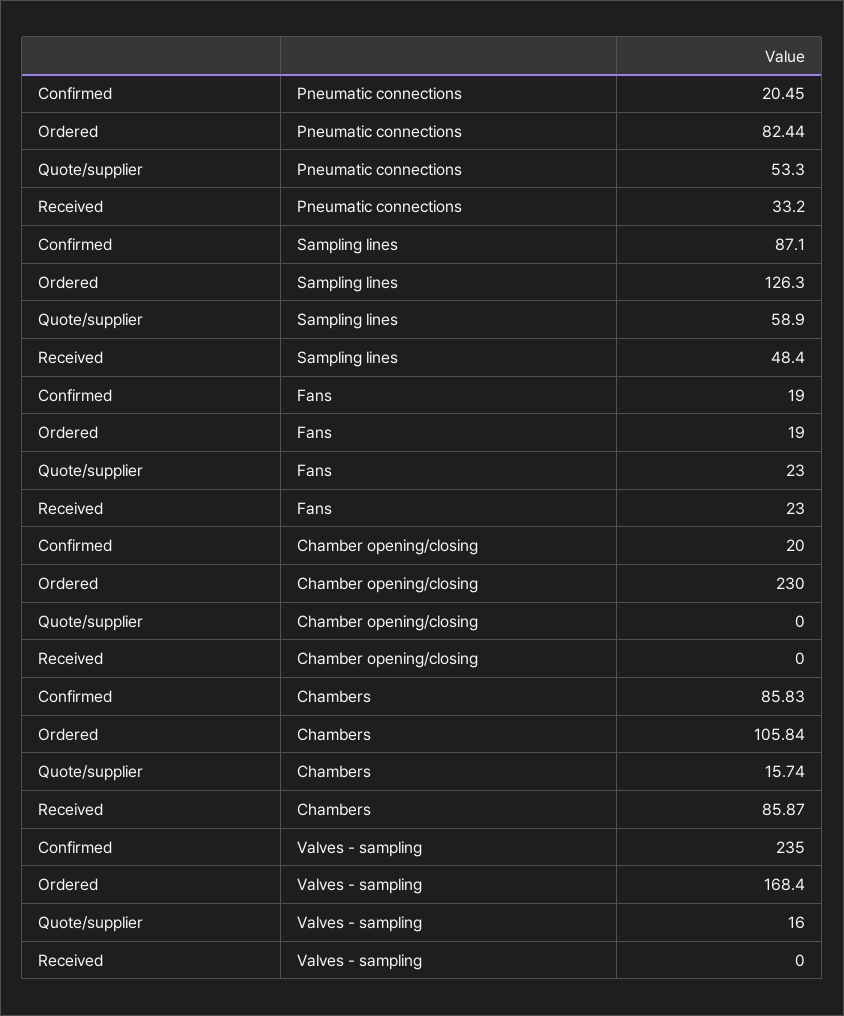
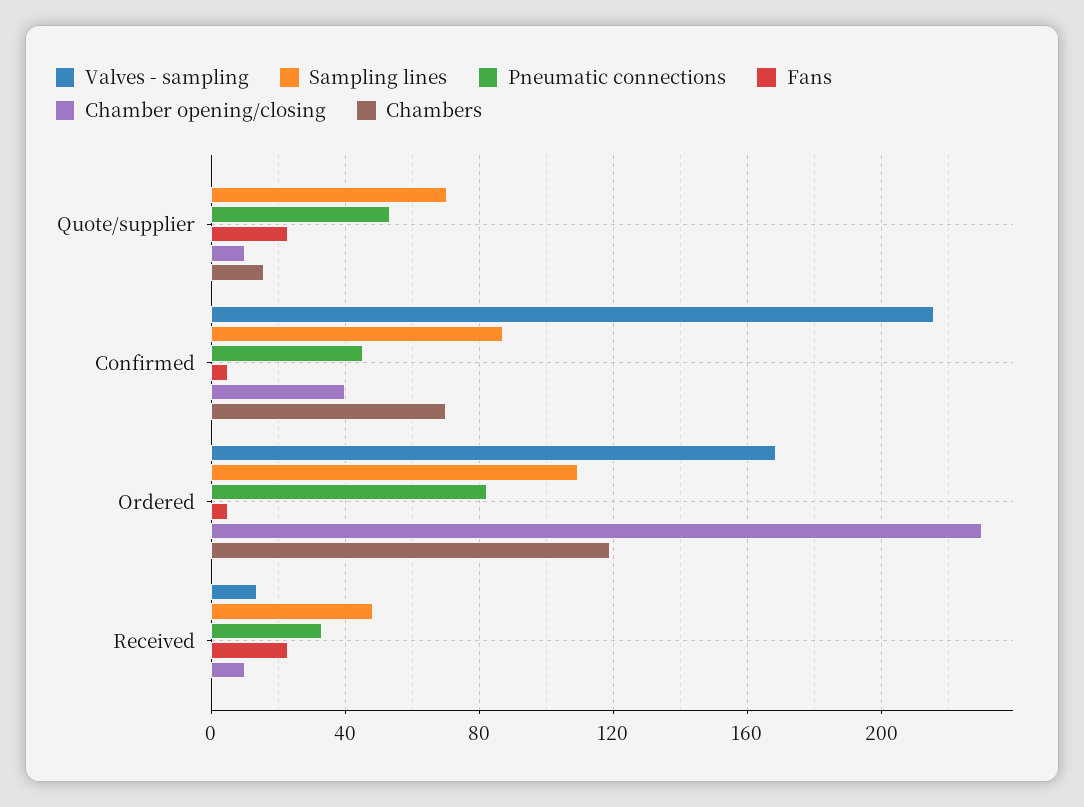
Pneumatic connections, Confirmed: 20.45 -> 45
Sampling lines, Ordered: 126.3 -> 110
Sampling lines, Quote/supplier: 58.9 -> 70
Fans, Confirmed: 19 -> 5
Fans, Ordered: 19 -> 5
Chamber opening/closing, Confirmed: 20 -> 40
Chamber opening/closing, Quote/supplier: 0 -> 10
Chamber opening/closing, Received: 0 -> 10
Chambers, Confirmed: 85.83 -> 70
Chambers, Ordered: 105.84 -> 120
Chambers, Received: 85.87 -> 0
Valves - sampling, Confirmed: 235 -> 215
Valves - sampling, Quote/supplier: 16 -> 0
Valves - sampling, Received: 0 -> 15

